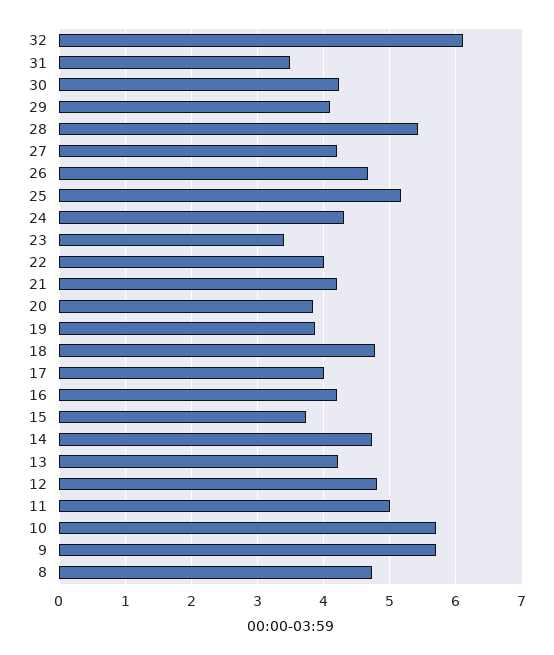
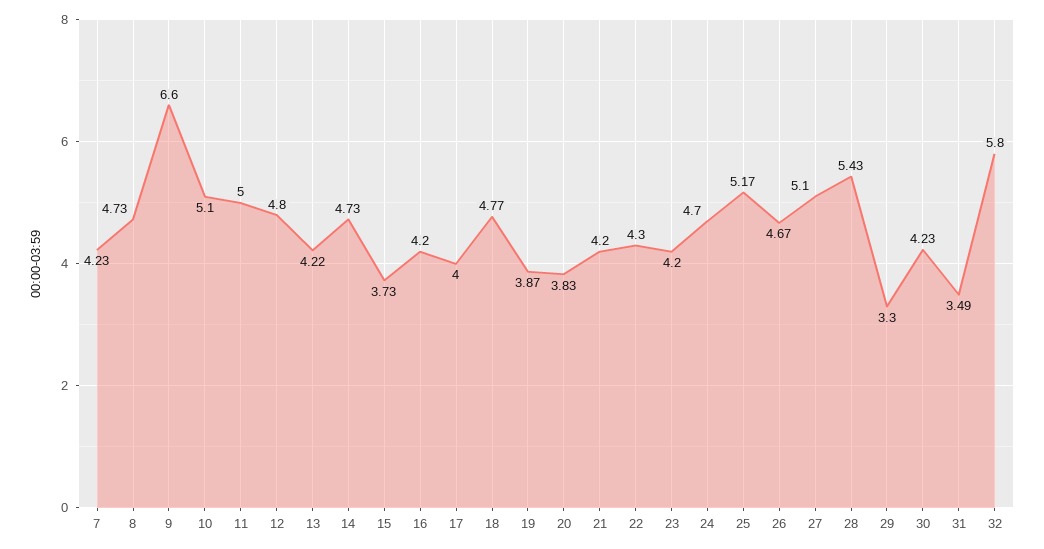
32: 6.1 -> 5.8
29: 4.1 -> 3.3
27: 4.2 -> 5.1
24: 4.3 -> 4.7
23: 3.4 -> 4.2
22: 4 -> 4.3
10: 5.7 -> 5.1
9: 5.7 -> 6.6
7: none -> 4.23

